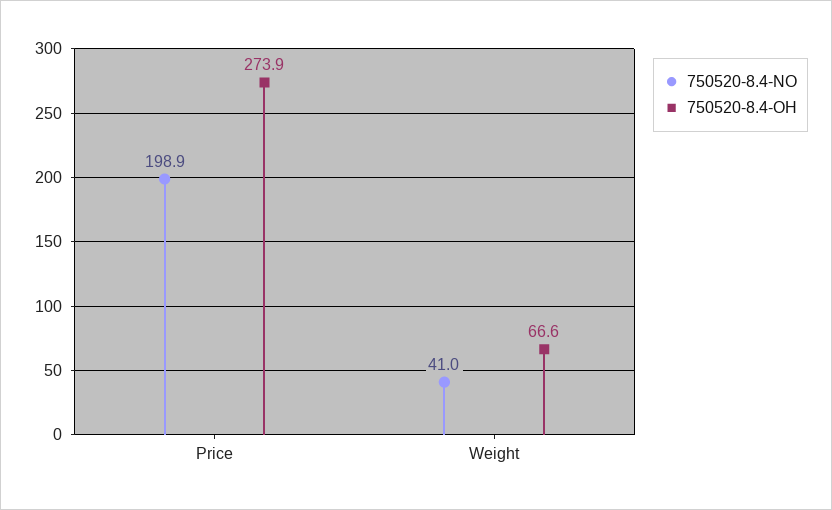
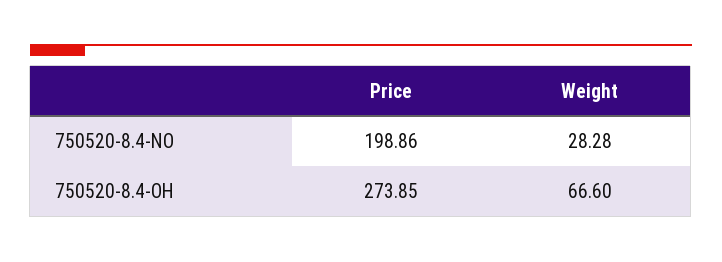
750520-8.4-NO, Weight: 41 -> 28.28

